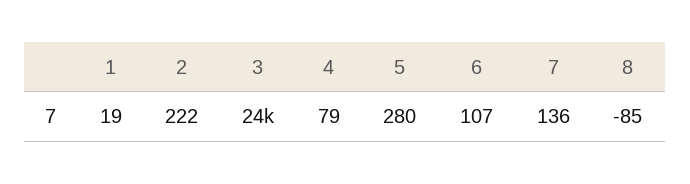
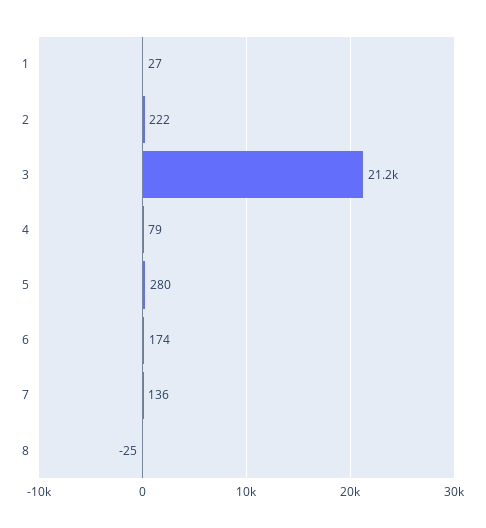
1: 19 -> 27
3: 24000 -> 21200
6: 107 -> 174
8: -85 -> -25

